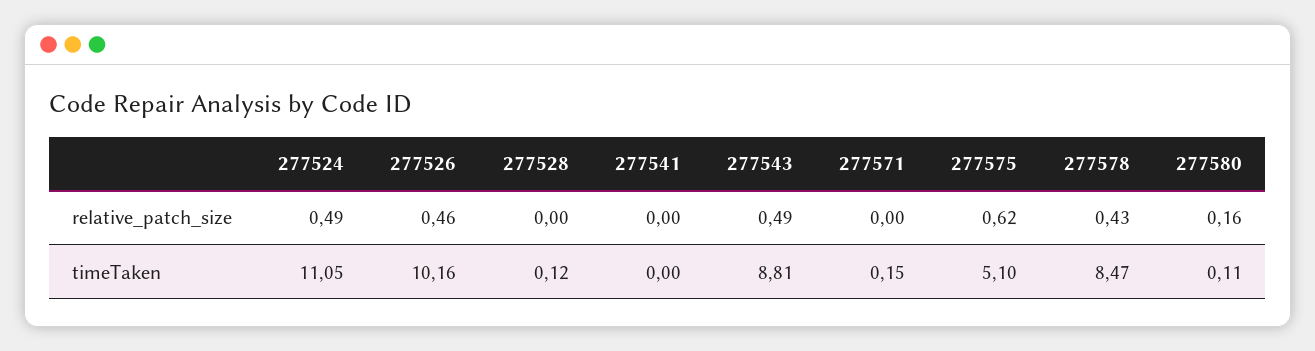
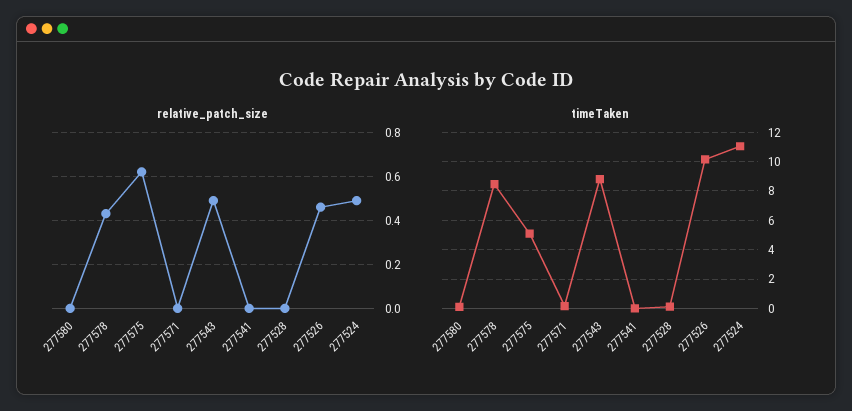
relative_patch_size, 277580: 0.16 -> 0

